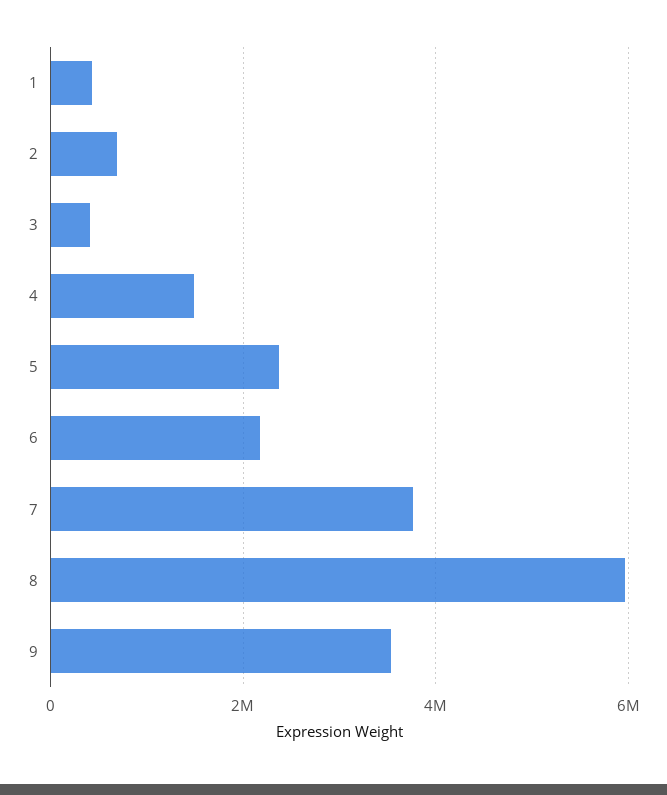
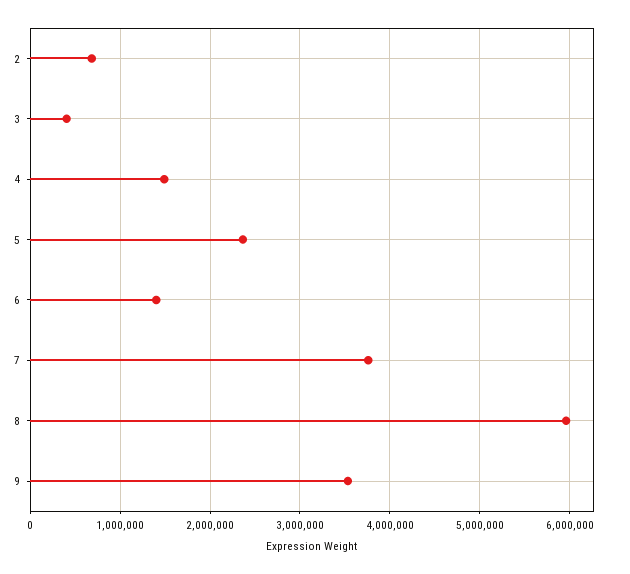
1: 400000 -> none
6: 2200000 -> 1400000

